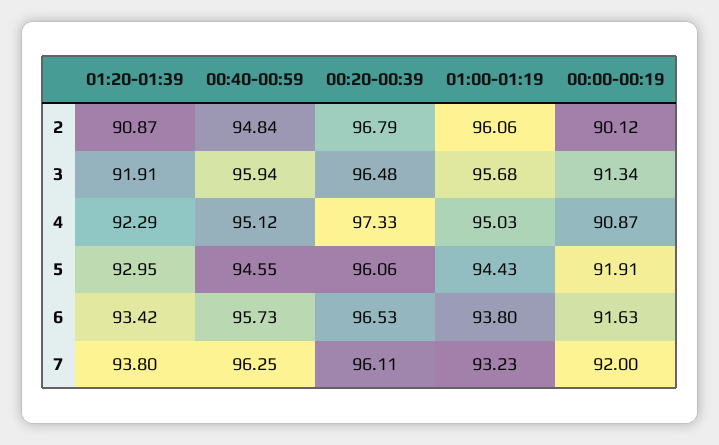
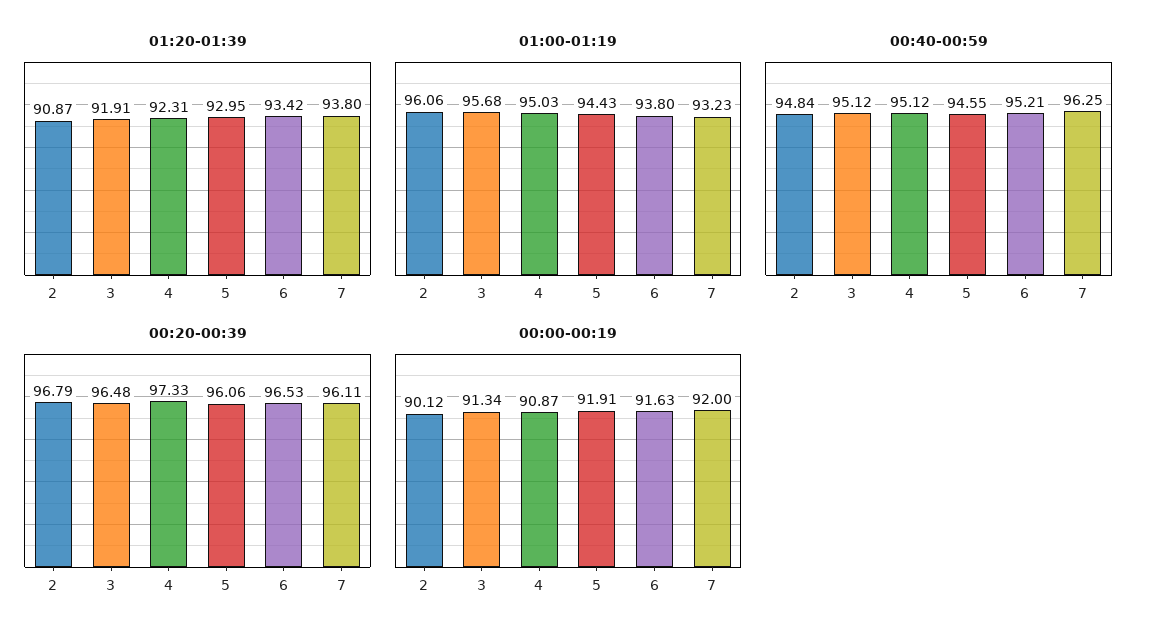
00:40-00:59, 3: 95.94 -> 95.12
01:20-01:39, 4: 92.29 -> 92.31
00:40-00:59, 6: 95.73 -> 95.21

